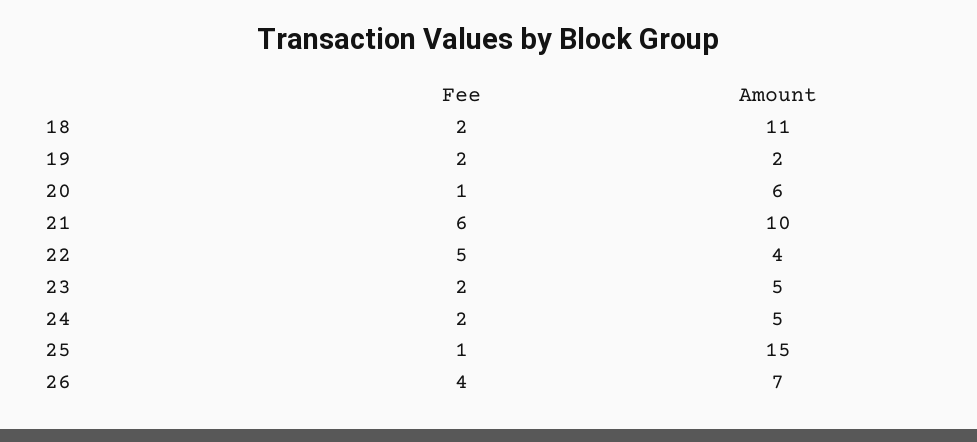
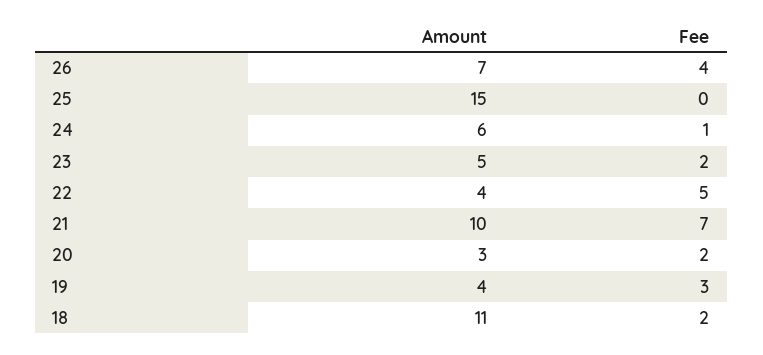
Fee, 19: 2 -> 3
Amount, 19: 2 -> 4
Fee, 20: 1 -> 2
Amount, 20: 6 -> 3
Fee, 21: 6 -> 7
Fee, 24: 2 -> 1
Amount, 24: 5 -> 6
Fee, 25: 1 -> 0

